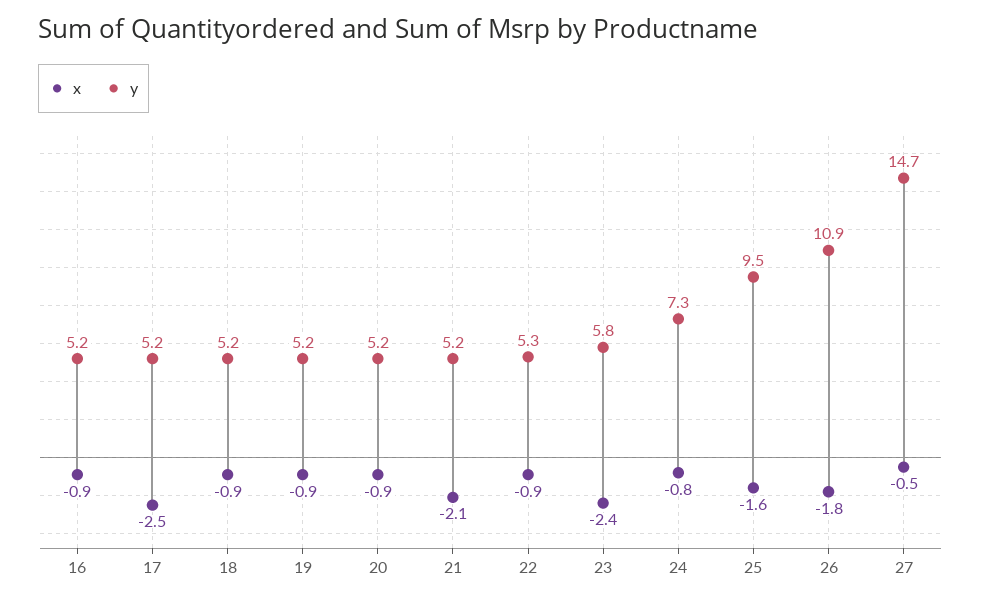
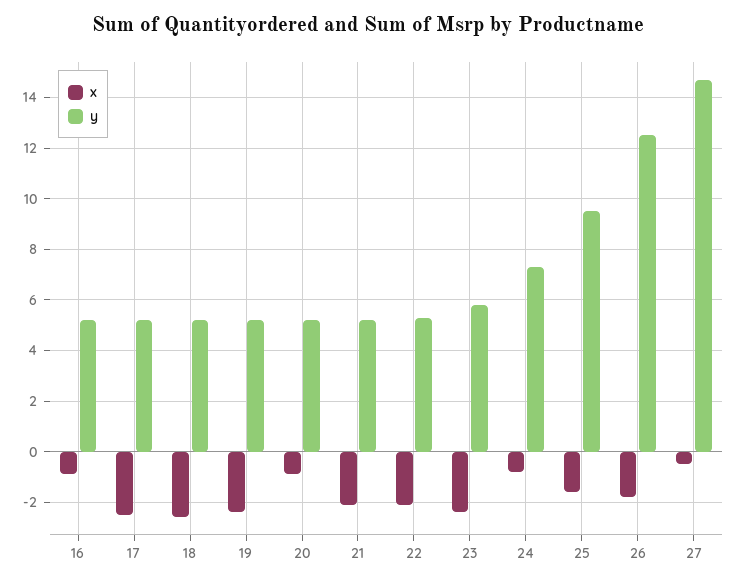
x, 18: -0.9 -> -2.5
x, 19: -0.9 -> -2.5
x, 22: -0.9 -> -2
y, 26: 10.9 -> 12.5

